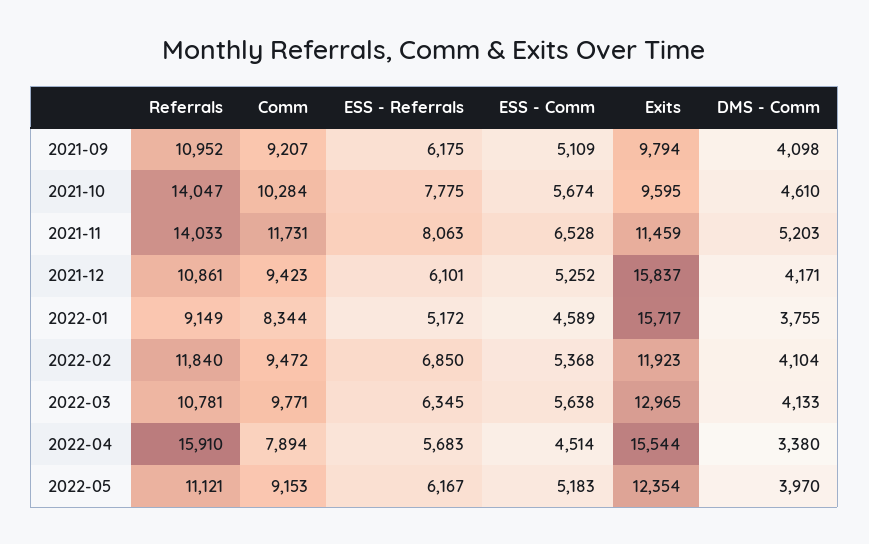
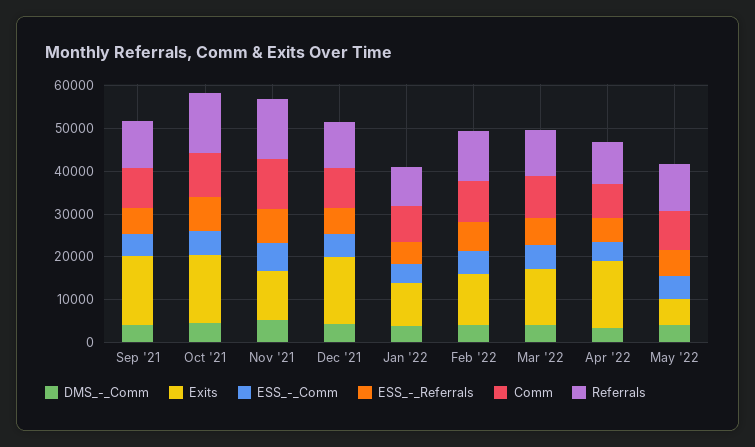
Exits, 2021-09: 9794 -> 16000
Exits, 2021-10: 9595 -> 16000
Exits, 2022-01: 15717 -> 10000
Referrals, 2022-04: 15910 -> 10000
Exits, 2022-05: 12354 -> 6000

